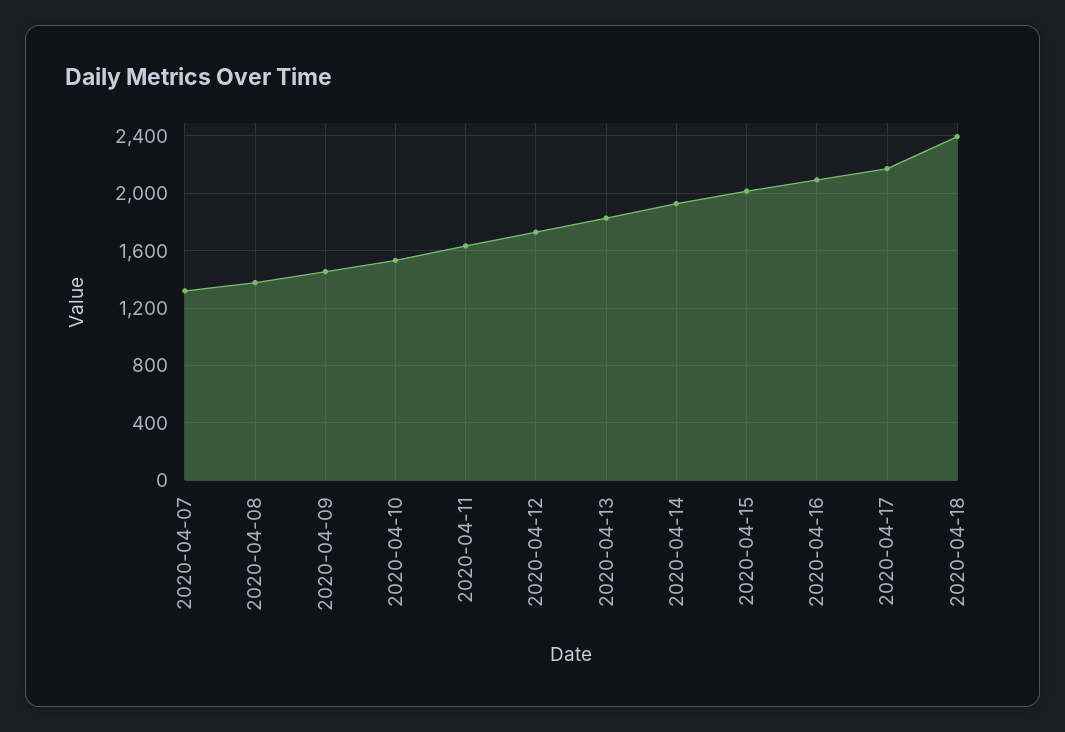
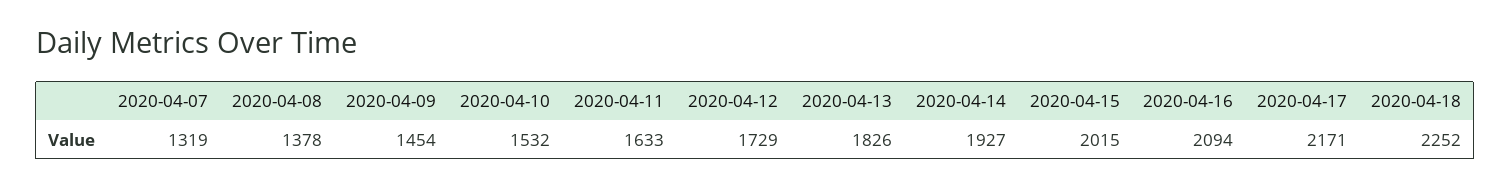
2020-04-18: 2400 -> 2252

